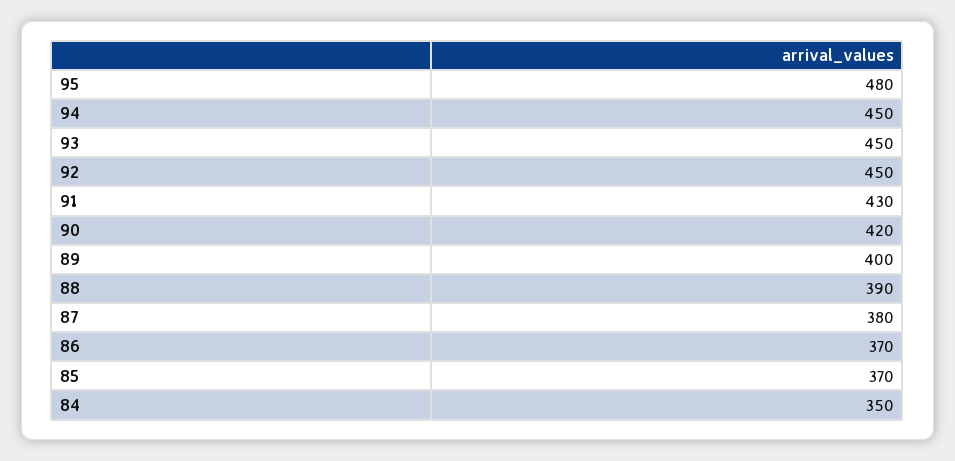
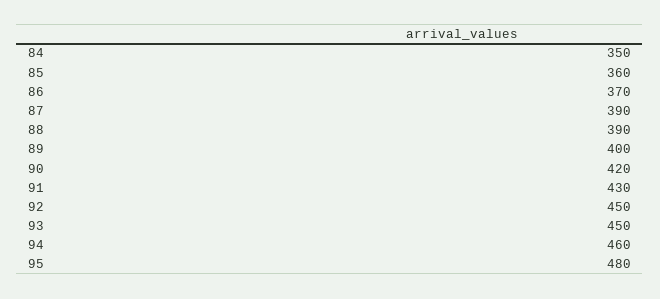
94: 450 -> 460
87: 380 -> 390
85: 370 -> 360

